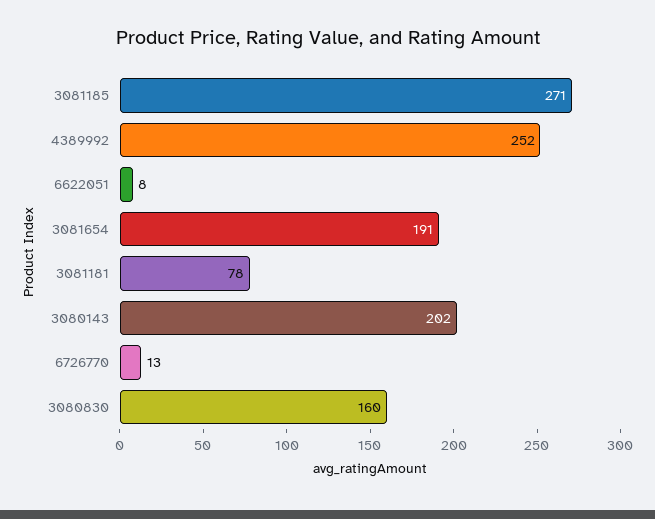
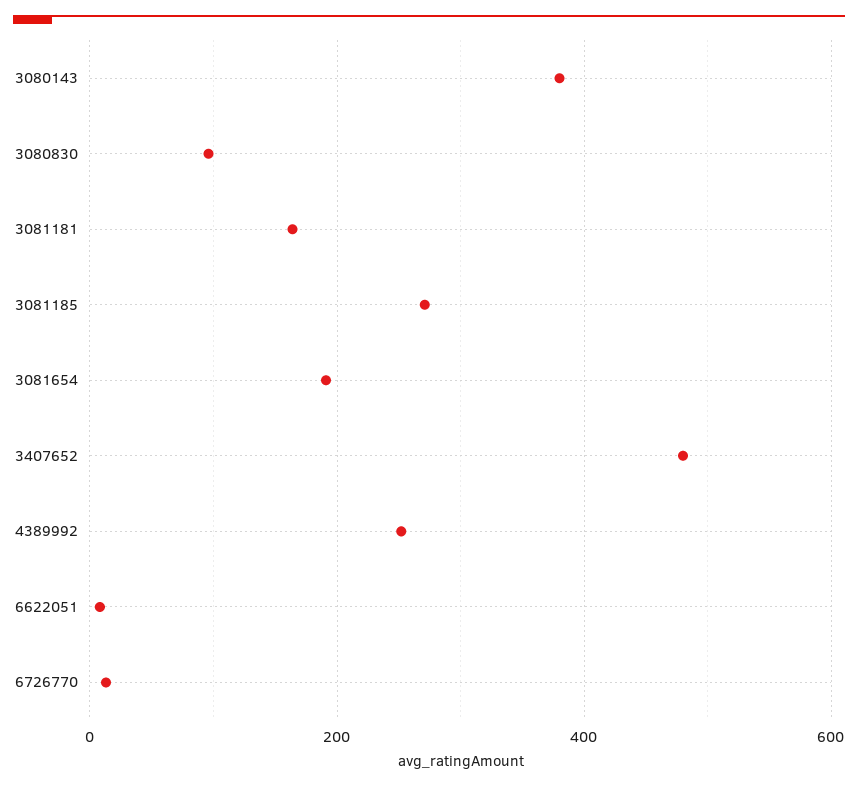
3081181: 78 -> 160
3080143: 202 -> 380
3080830: 160 -> 100
3407652: none -> 480

